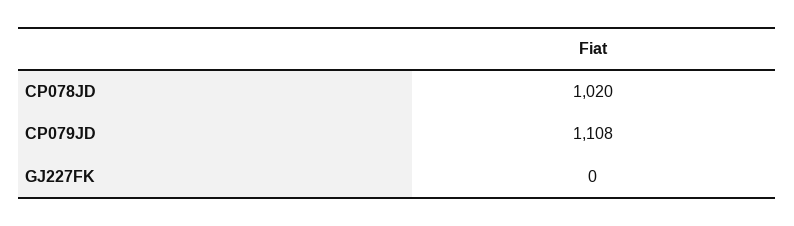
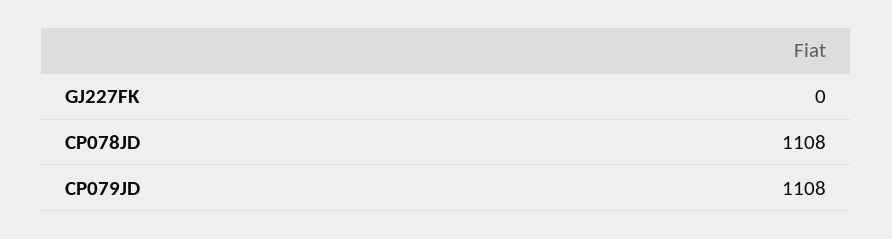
CP078JD: 1020 -> 1108

